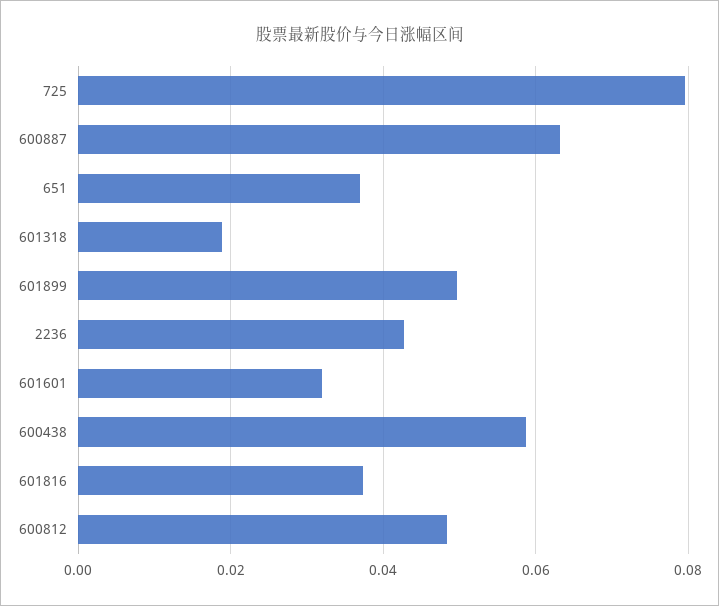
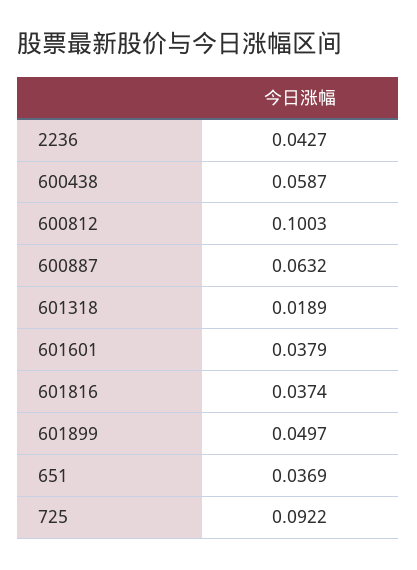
725: 0.08 -> 0.0922
601601: 0.032 -> 0.0379
600812: 0.048 -> 0.1003

